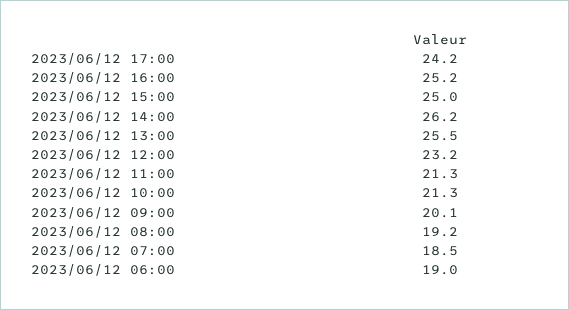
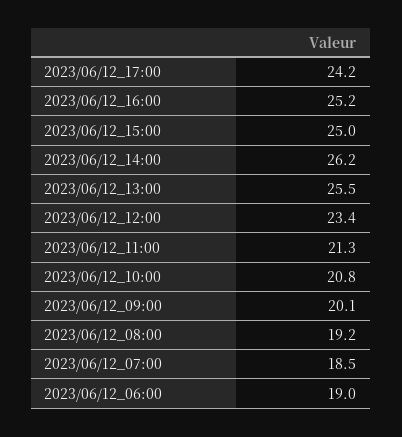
2023/06/12 12:00: 23.2 -> 23.4
2023/06/12 10:00: 21.3 -> 20.8

